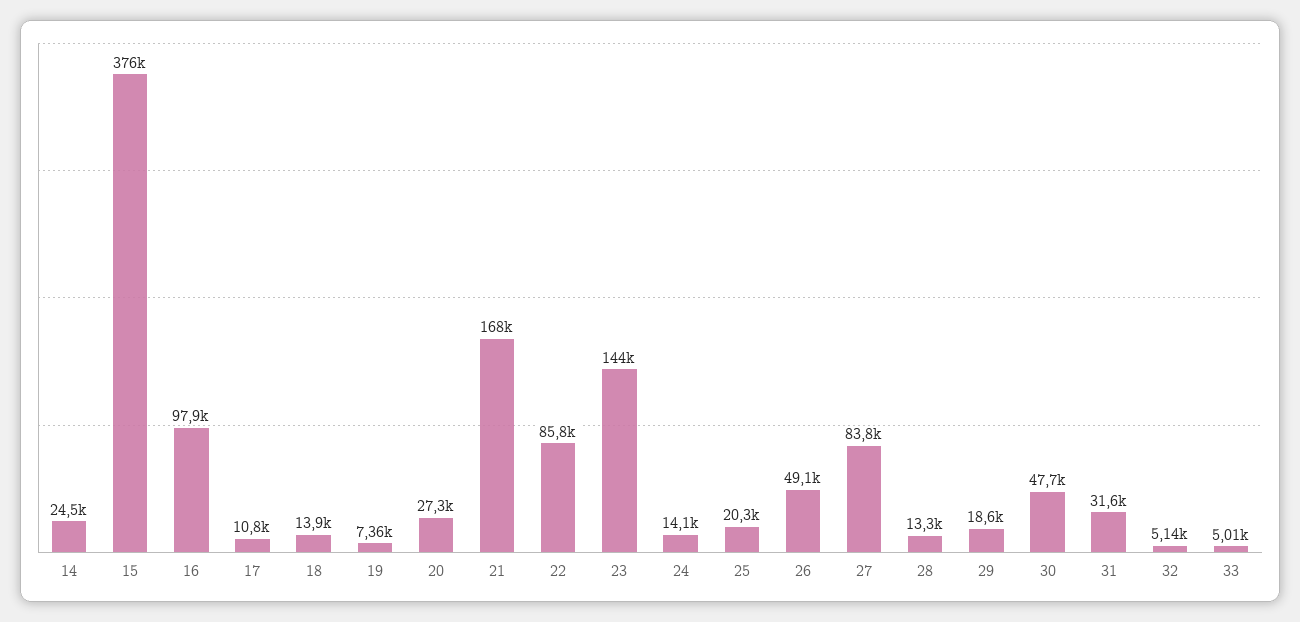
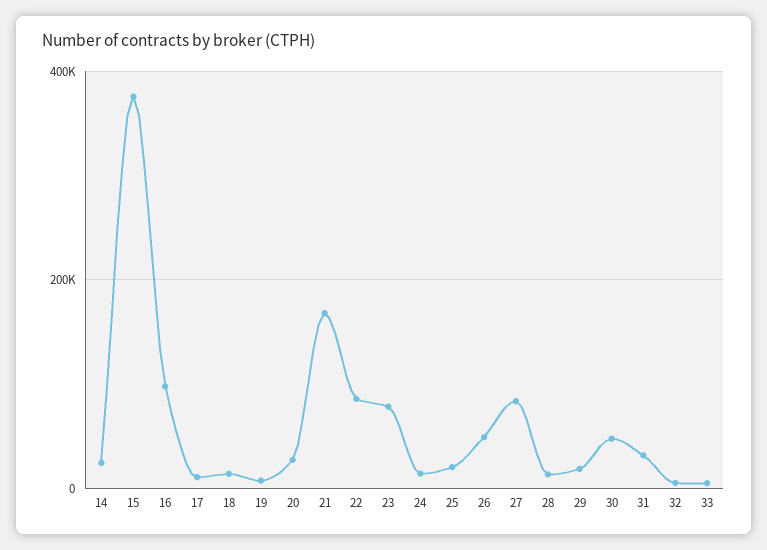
23: 144000 -> 80000

